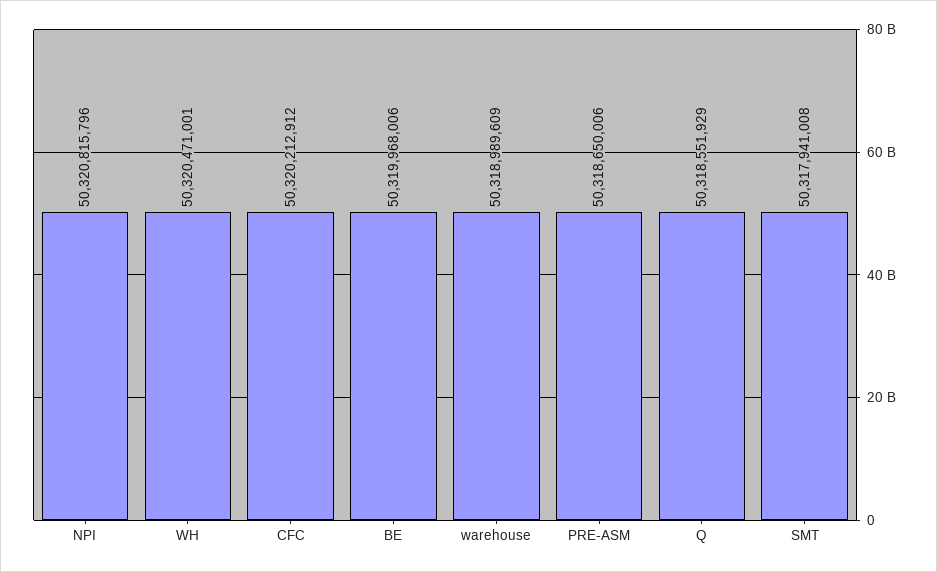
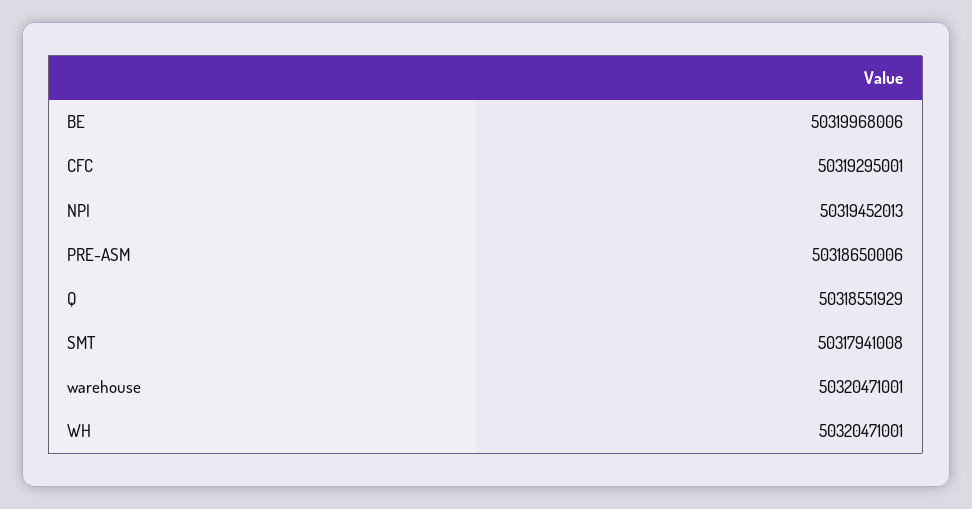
NPI: 50320815796 -> 50319452013
CFC: 50320212912 -> 50319295001
warehouse: 50318989609 -> 50320471001

